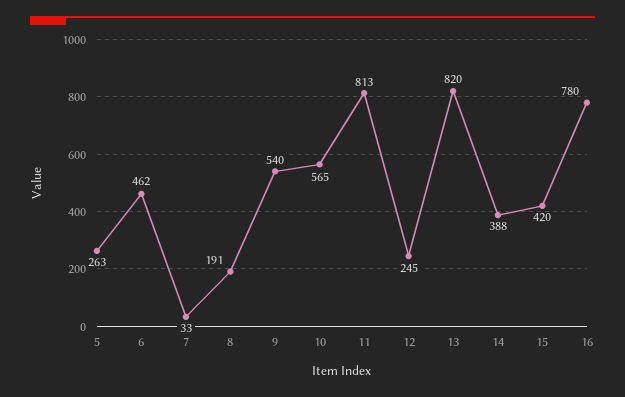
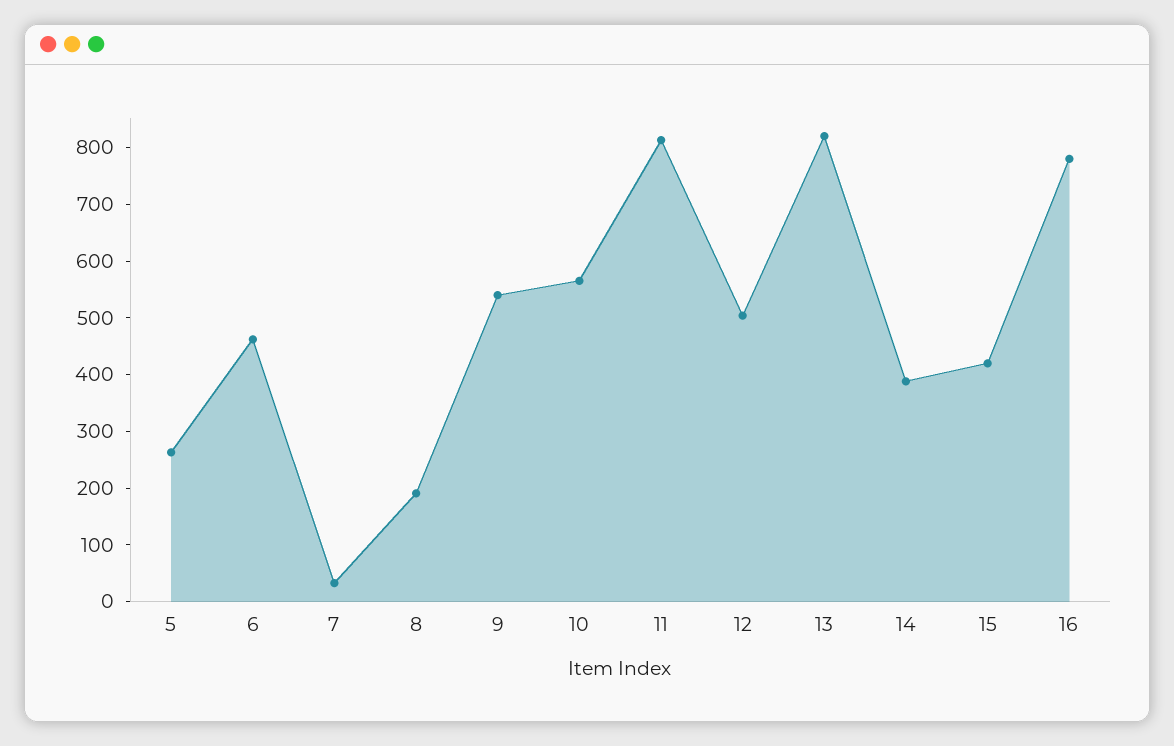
12: 245 -> 500

